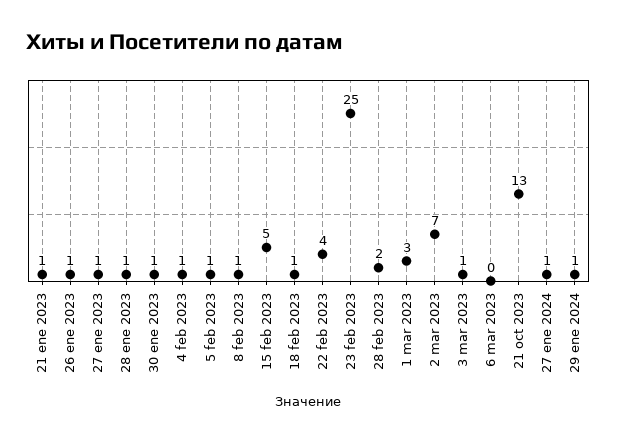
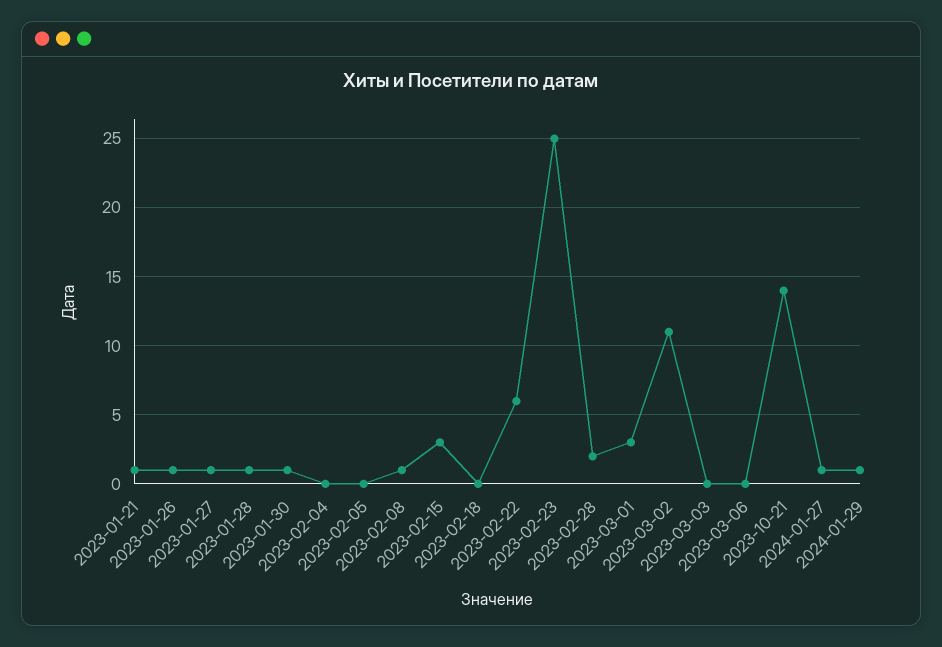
4 feb 2023: 1 -> 0
5 feb 2023: 1 -> 0
15 feb 2023: 5 -> 3
18 feb 2023: 1 -> 0
22 feb 2023: 4 -> 6
2 mar 2023: 7 -> 11
3 mar 2023: 1 -> 0
21 oct 2023: 13 -> 14

